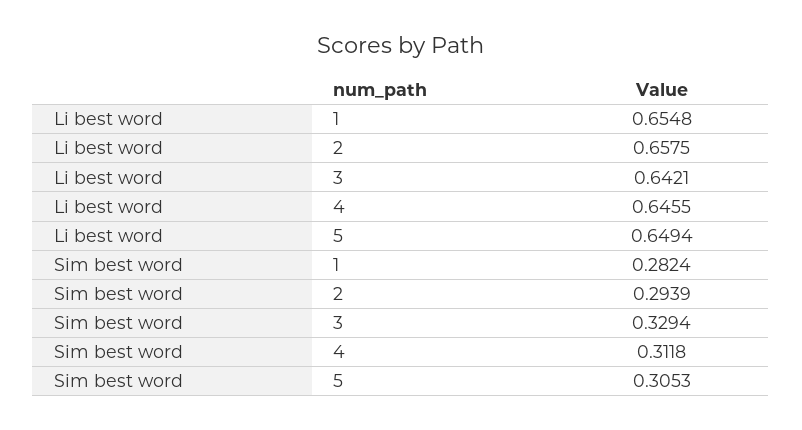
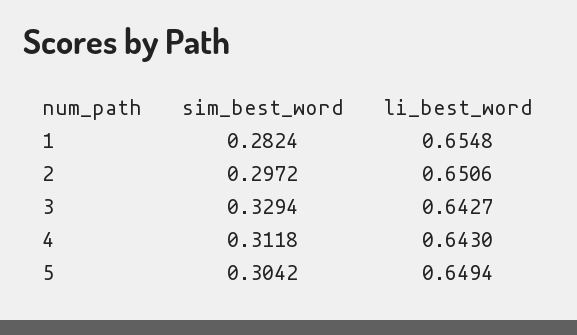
Li best word, 2: 0.6575 -> 0.6506
Li best word, 3: 0.6421 -> 0.6427
Li best word, 4: 0.6455 -> 0.643
Sim best word, 2: 0.2939 -> 0.2972
Sim best word, 5: 0.3053 -> 0.3042

